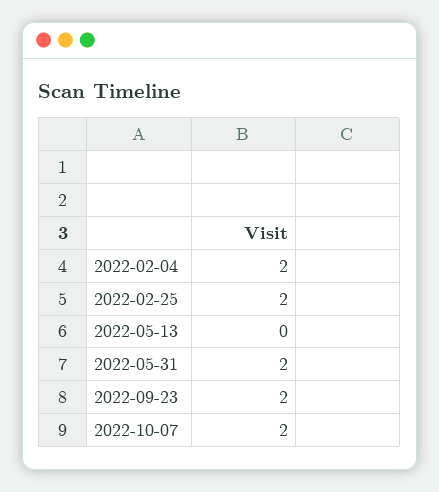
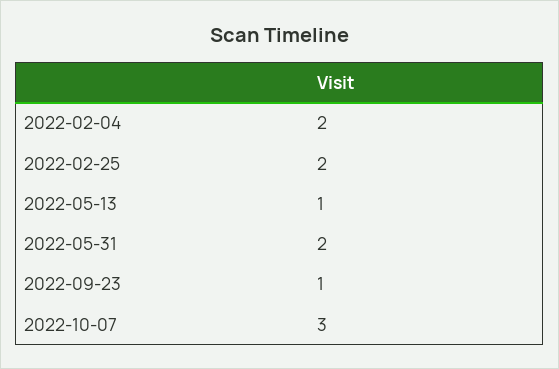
2022-05-13: 0 -> 1
2022-09-23: 2 -> 1
2022-10-07: 2 -> 3

